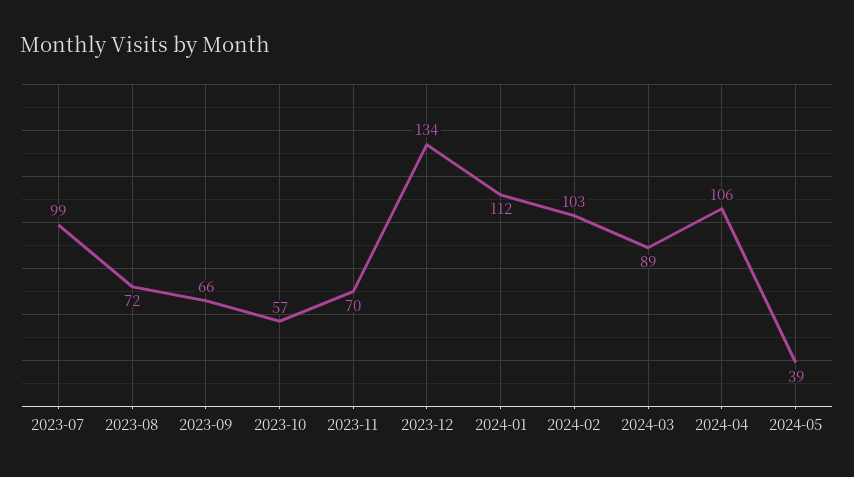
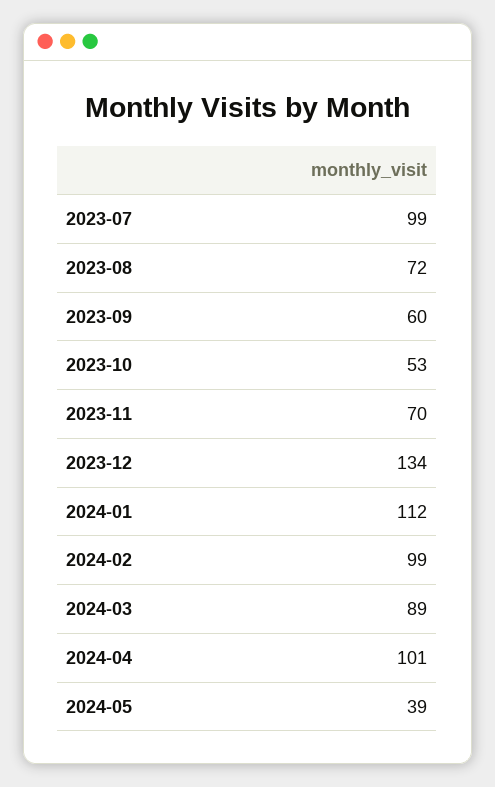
2023-09: 66 -> 60
2023-10: 57 -> 53
2024-02: 103 -> 99
2024-04: 106 -> 101

